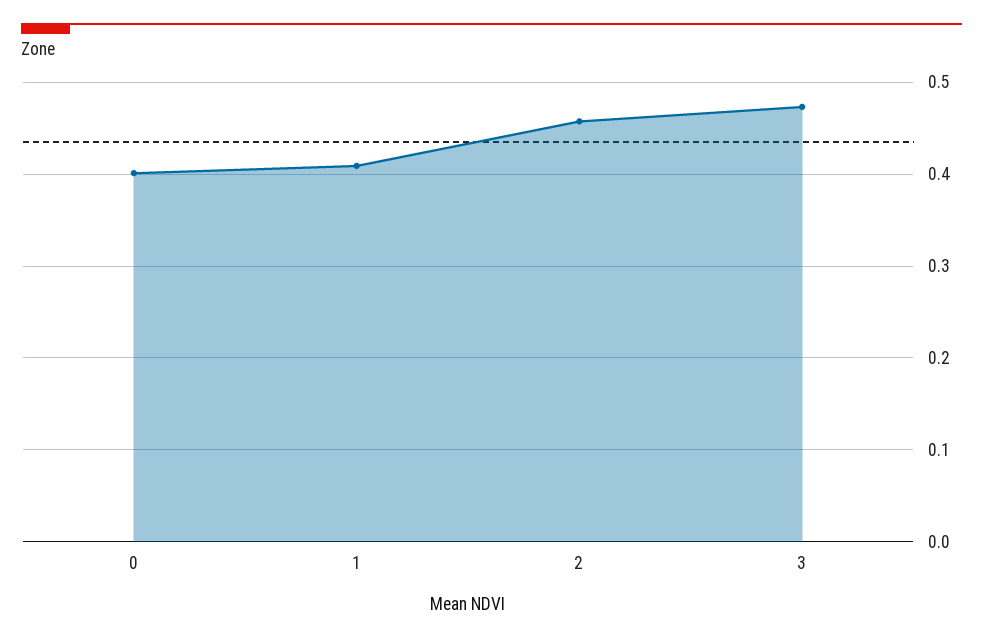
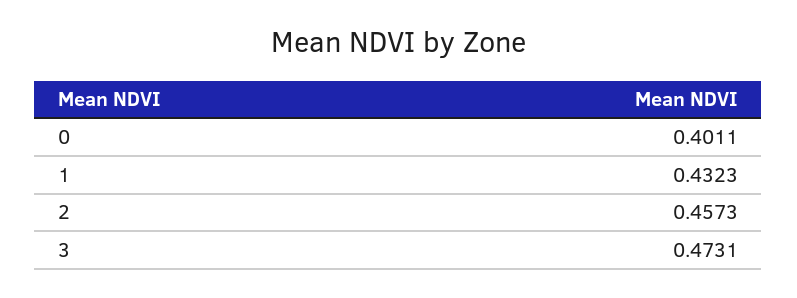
1: 0.41 -> 0.4323

